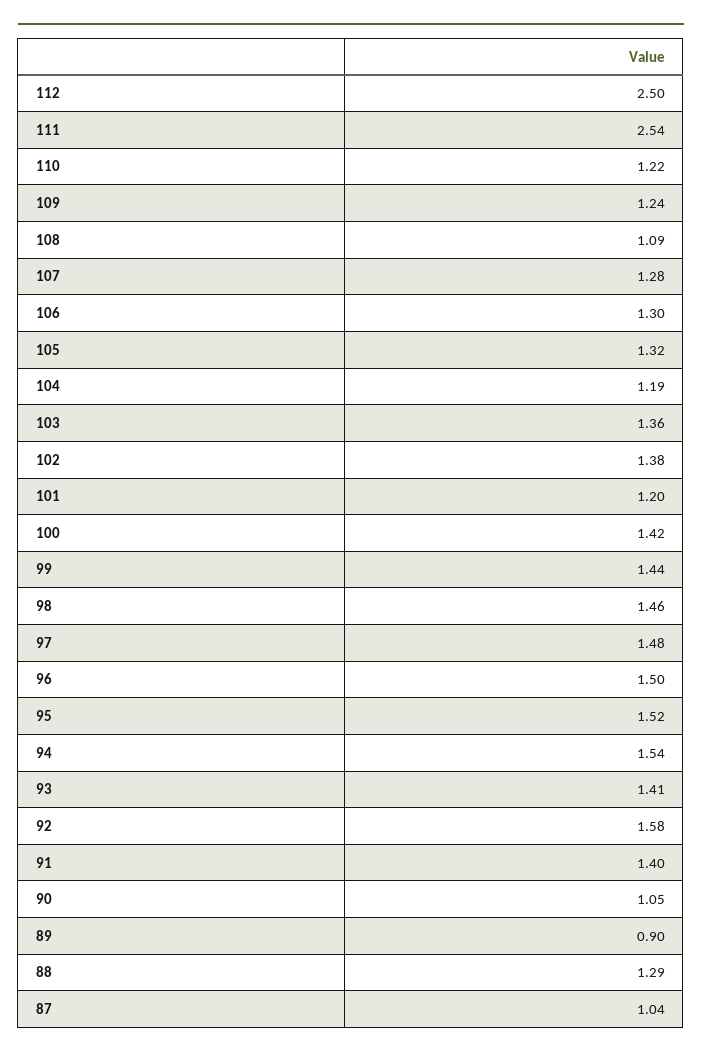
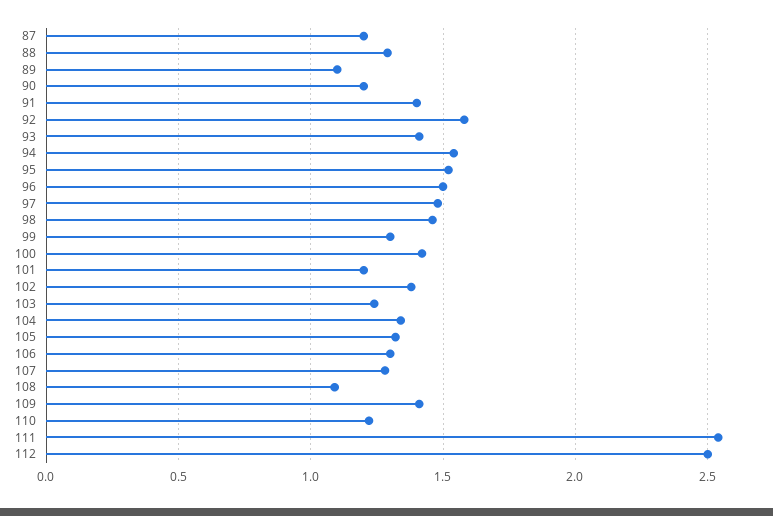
109: 1.24 -> 1.4
104: 1.19 -> 1.35
103: 1.36 -> 1.25
99: 1.44 -> 1.3
90: 1.05 -> 1.2
89: 0.9 -> 1.1
87: 1.04 -> 1.2

